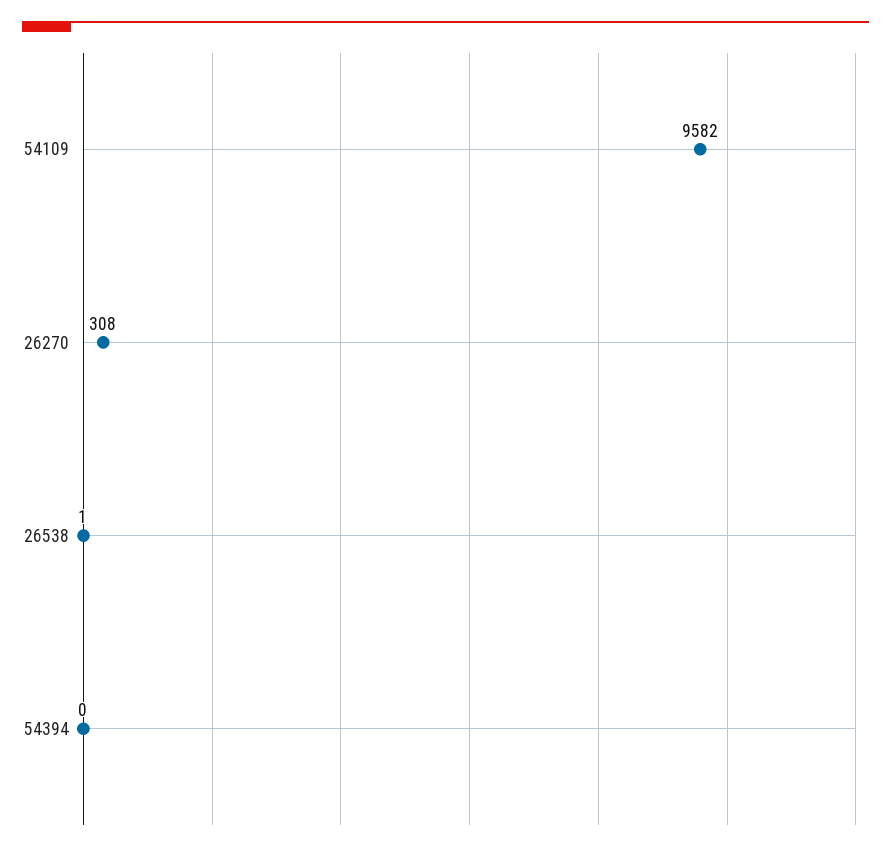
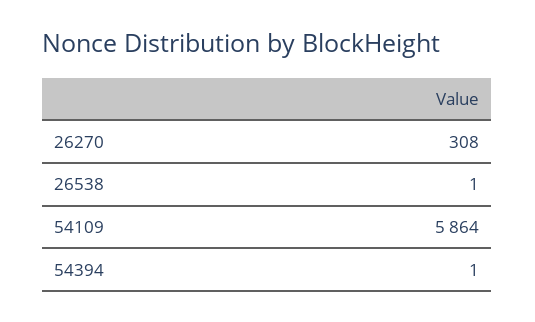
54109: 9582 -> 5864
54394: 0 -> 1

